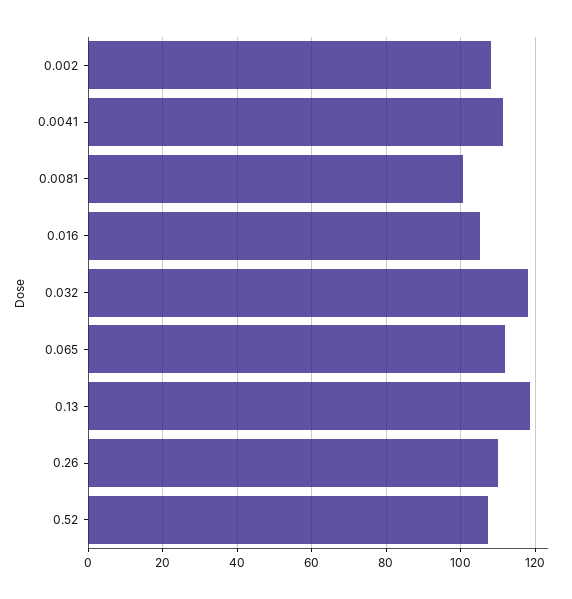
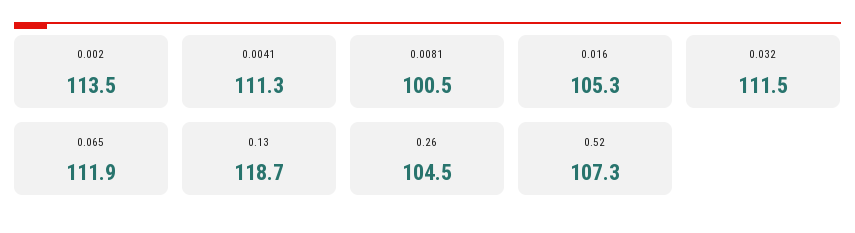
0.002: 108 -> 113.5
0.032: 118 -> 111.5
0.26: 110 -> 104.5

